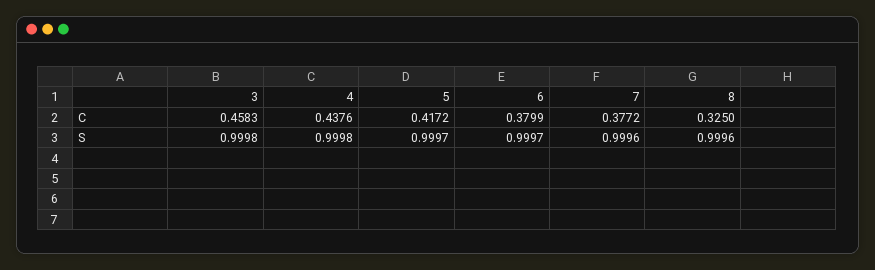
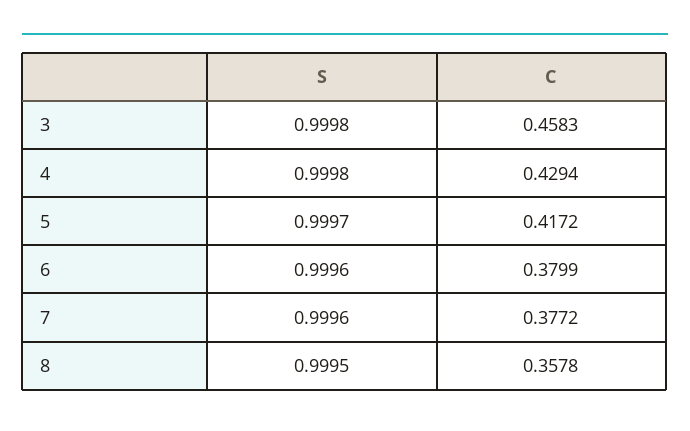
4, C: 0.4376 -> 0.4294
8, C: 0.325 -> 0.3578
6, S: 0.9997 -> 0.9996
8, S: 0.9996 -> 0.9995

